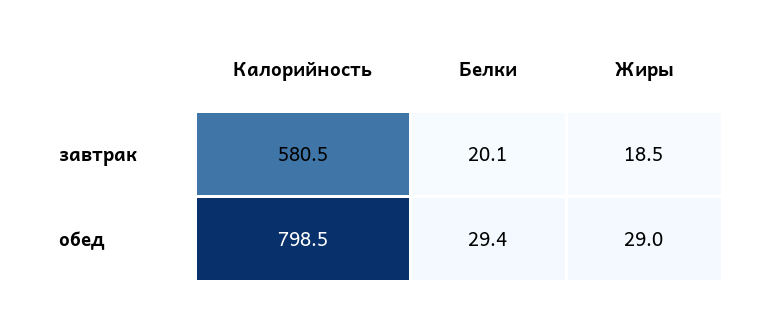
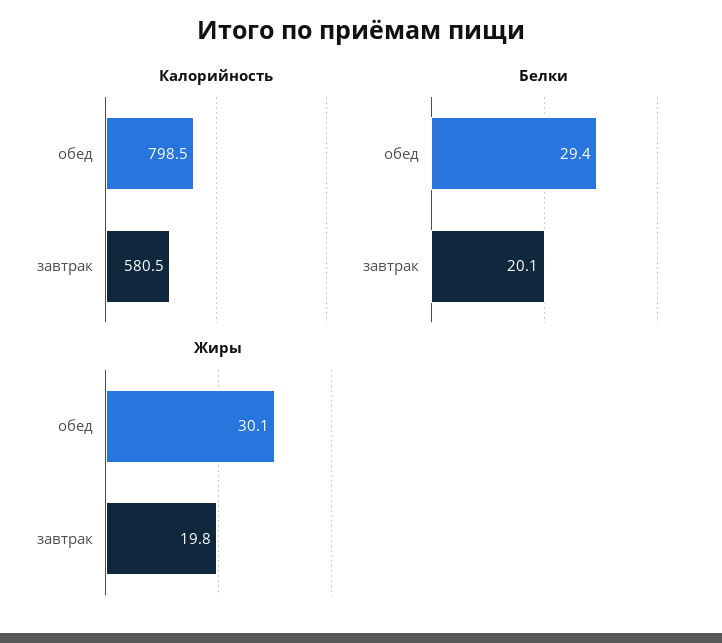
Жиры, завтрак: 18.5 -> 19.8
Жиры, обед: 29 -> 30.1

